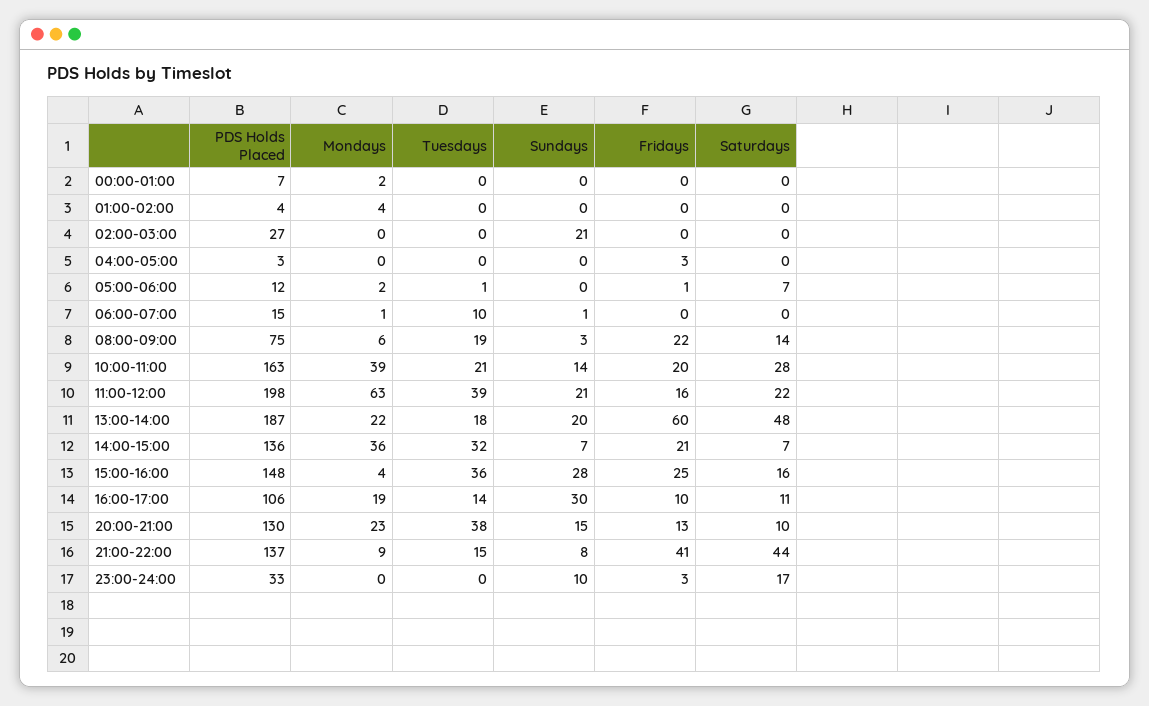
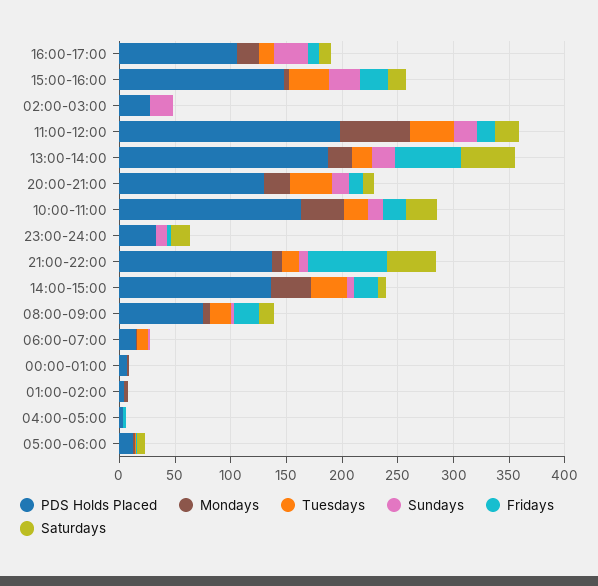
Fridays, 21:00-22:00: 41 -> 70

